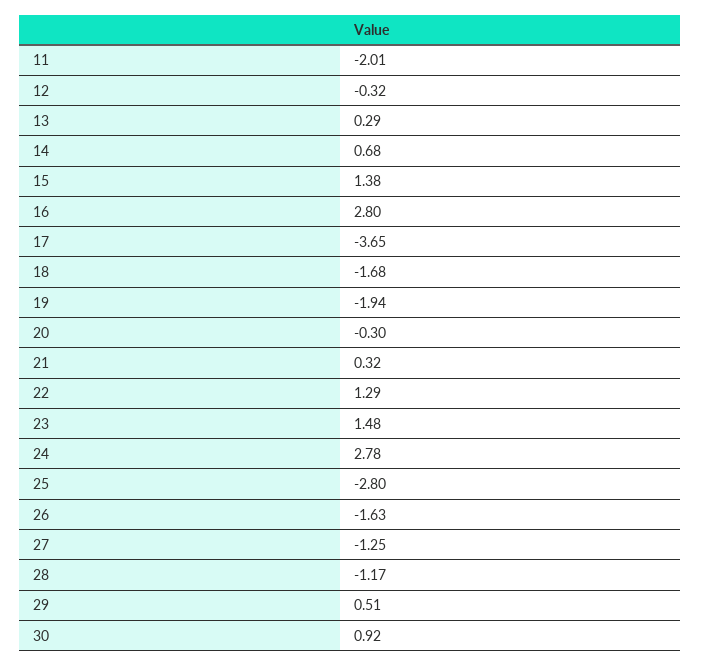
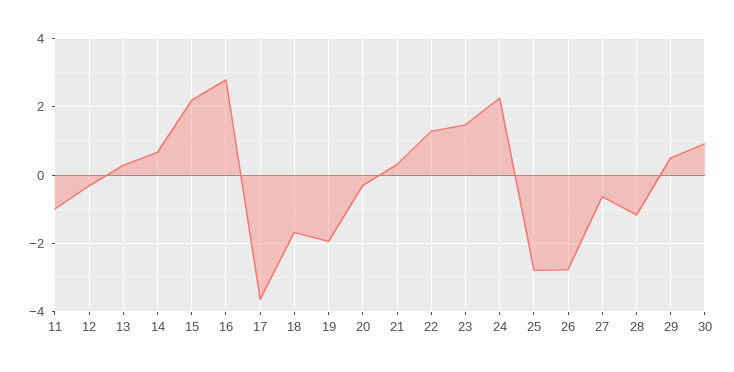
11: -2.01 -> -1
15: 1.38 -> 2.2
24: 2.78 -> 2.2
26: -1.63 -> -2.8
27: -1.25 -> -0.6

